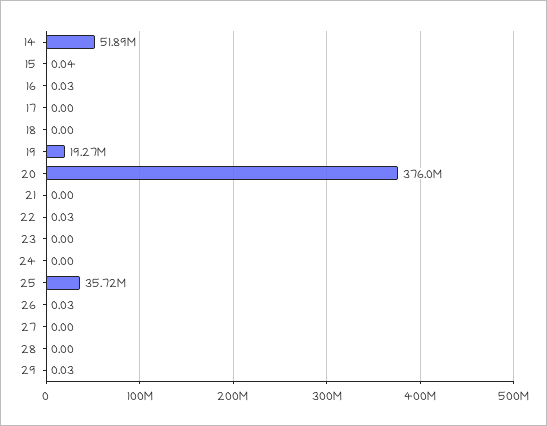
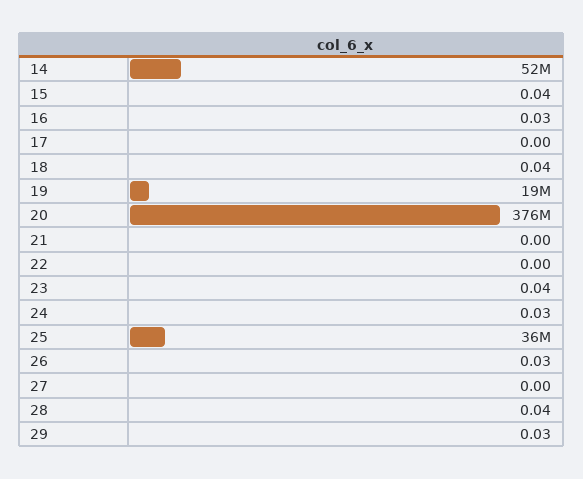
18: 0 -> 0.04
22: 0.03 -> 0
23: 0 -> 0.04
24: 0 -> 0.03
28: 0 -> 0.04

